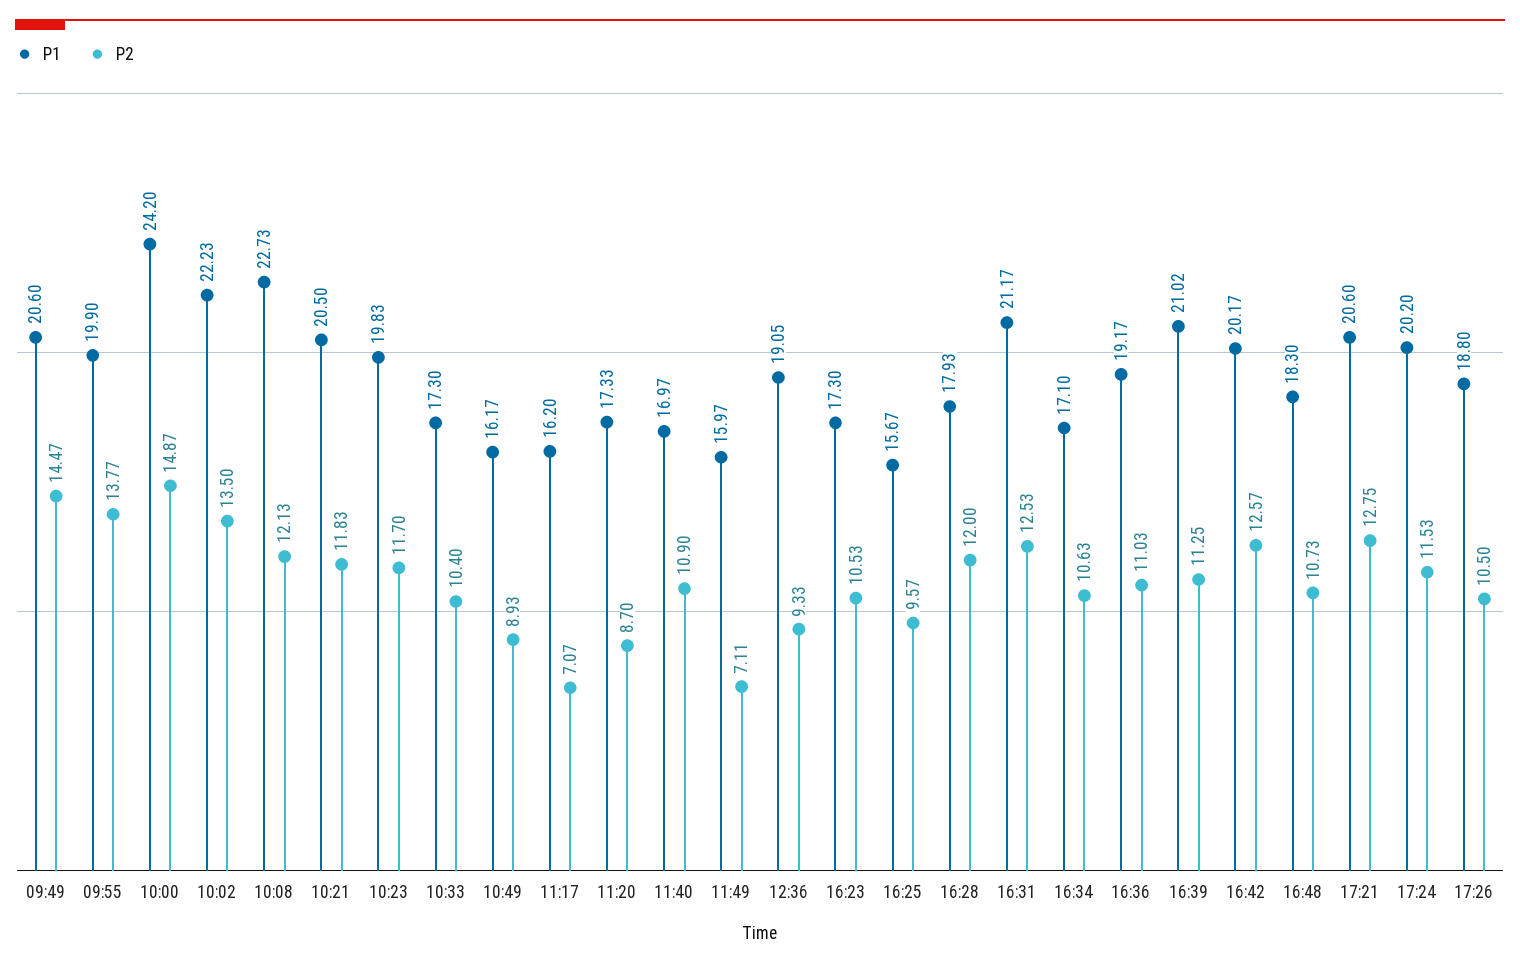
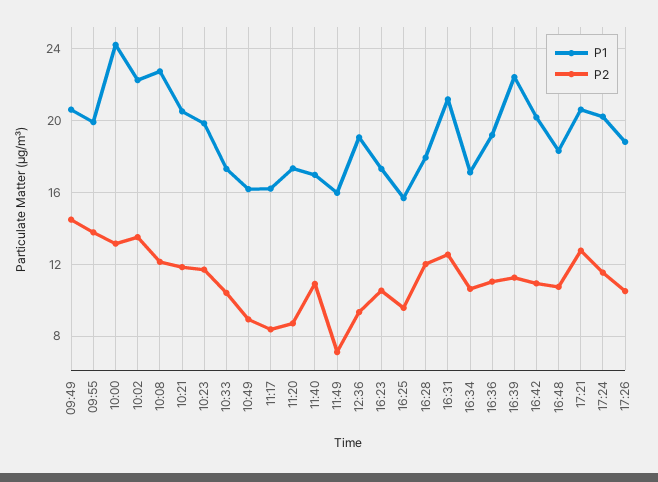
P2, 10:00: 14.87 -> 13
P2, 11:17: 7.07 -> 8.5
P1, 16:39: 21.02 -> 22.5
P2, 16:42: 12.57 -> 11

